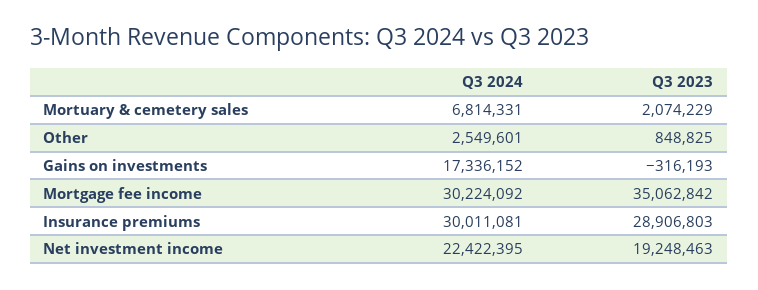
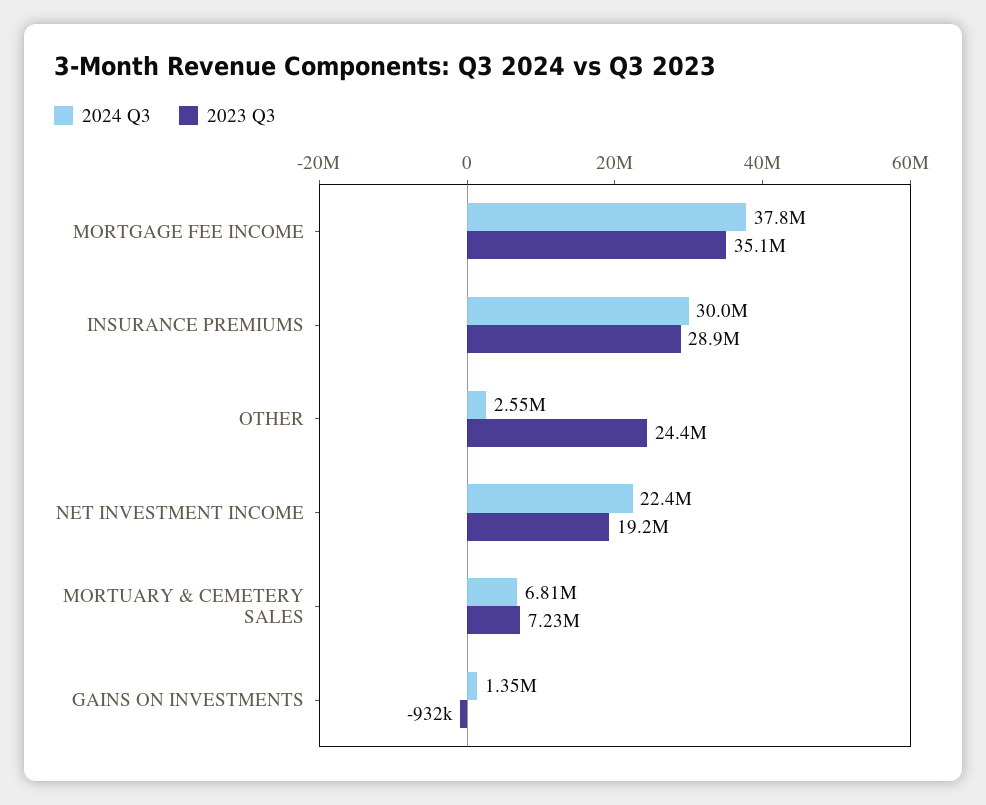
Q3 2023, Mortuary & cemetery sales: 2074229 -> 7230000
Q3 2023, Other: 848825 -> 24400000
Q3 2024, Gains on investments: 17336152 -> 1350000
Q3 2023, Gains on investments: -316193 -> -932000
Q3 2024, Mortgage fee income: 30224092 -> 37800000

